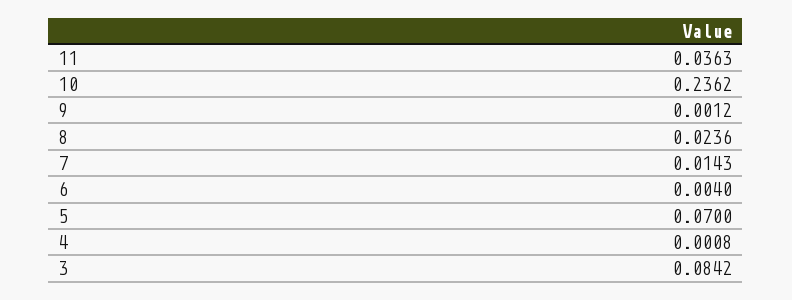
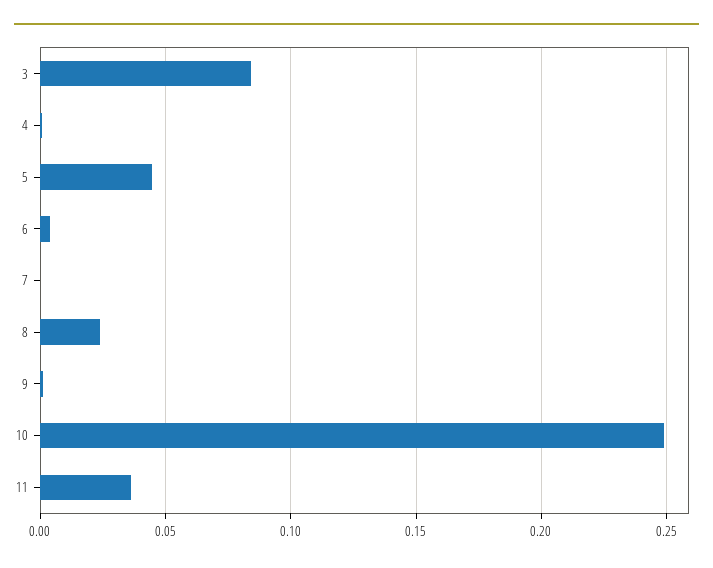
10: 0.2362 -> 0.25
7: 0.0143 -> 0
5: 0.07 -> 0.045

